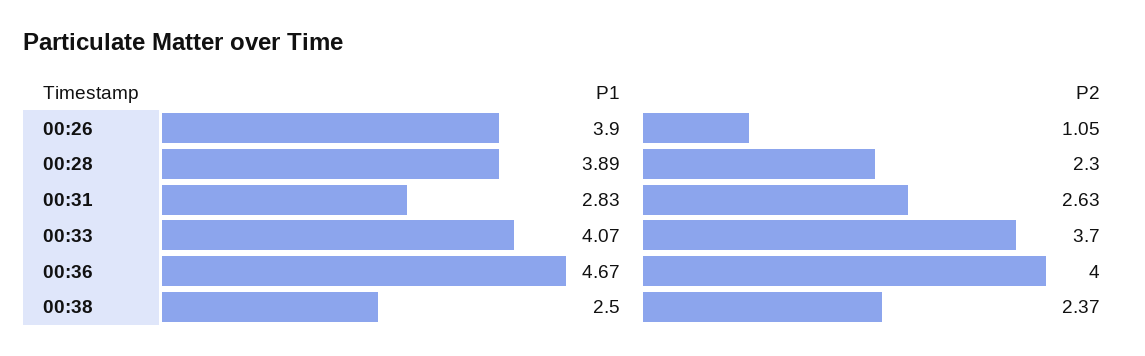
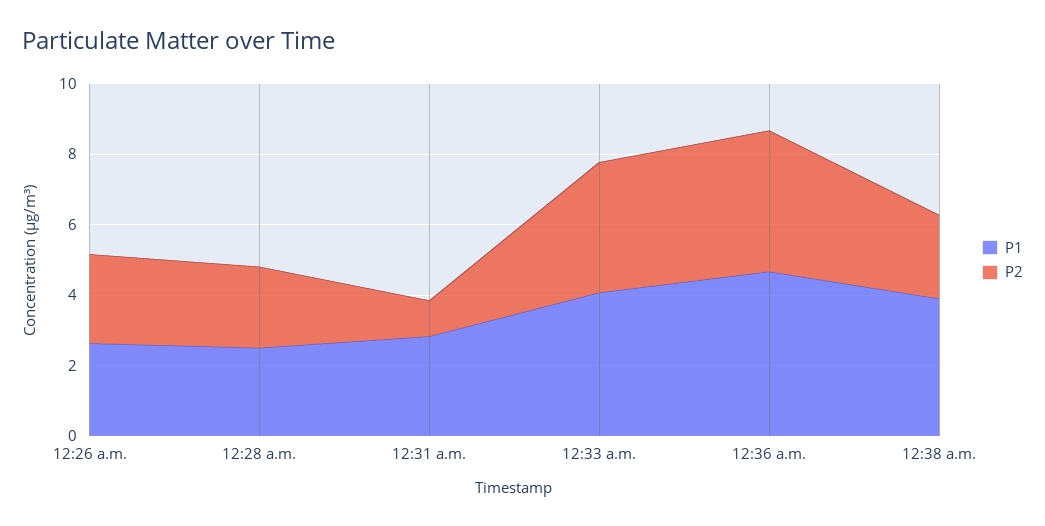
P1, 00:26: 3.9 -> 2.5
P2, 00:26: 1.05 -> 2.5
P1, 00:28: 3.89 -> 2.5
P2, 00:31: 2.63 -> 1
P1, 00:38: 2.5 -> 4

